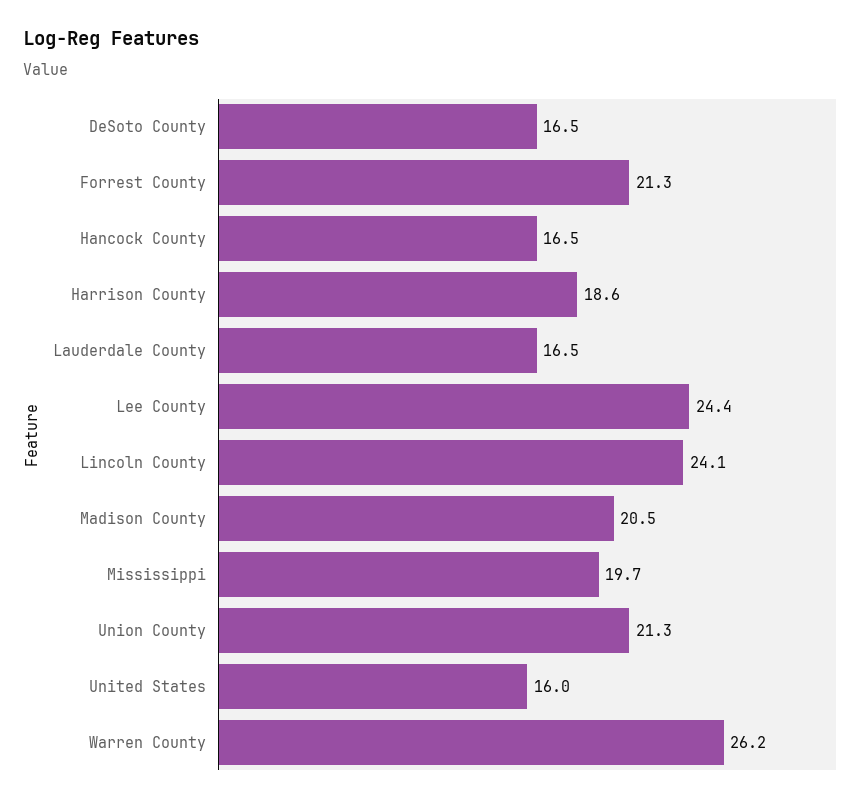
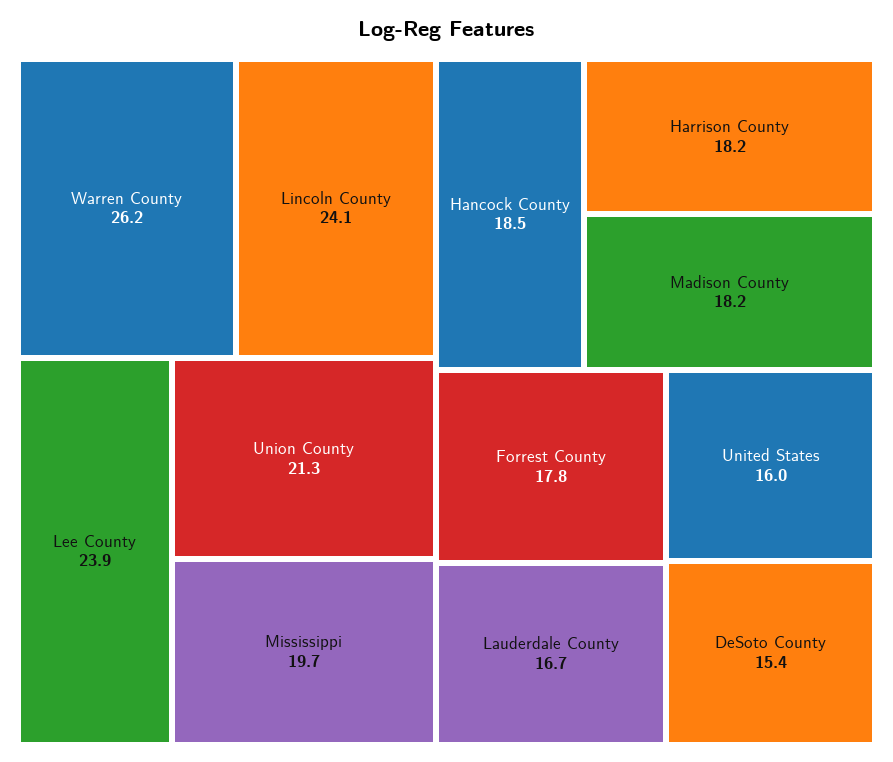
DeSoto County: 16.5 -> 15.4
Forrest County: 21.3 -> 17.8
Hancock County: 16.5 -> 18.5
Harrison County: 18.6 -> 18.2
Lauderdale County: 16.5 -> 16.7
Lee County: 24.4 -> 23.9
Madison County: 20.5 -> 18.2

